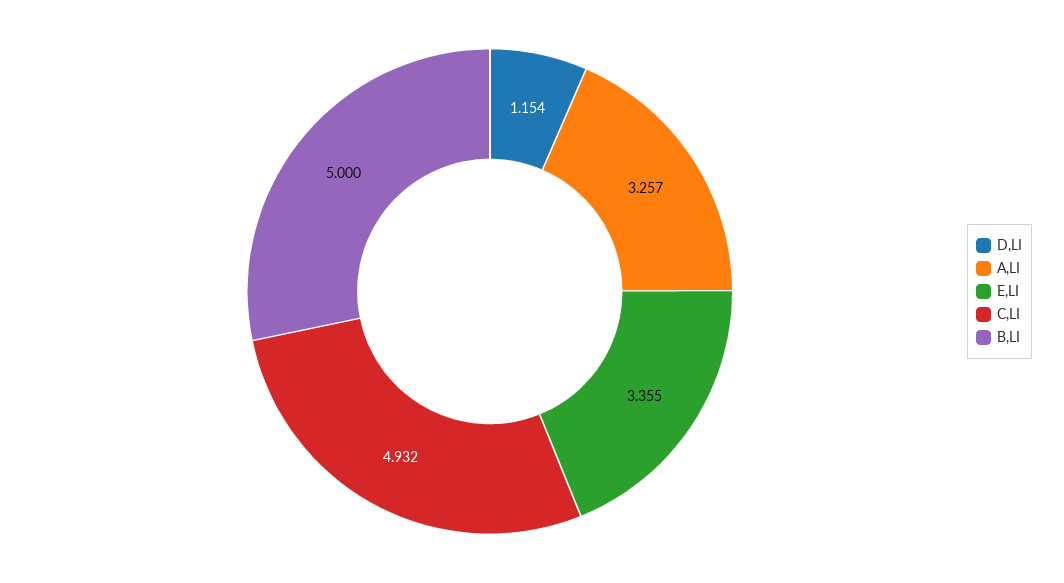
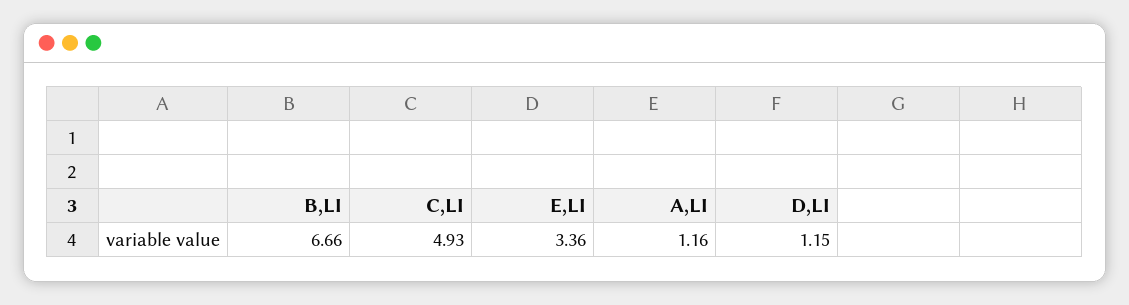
A,LI: 3.257 -> 1.16
B,LI: 5 -> 6.66

